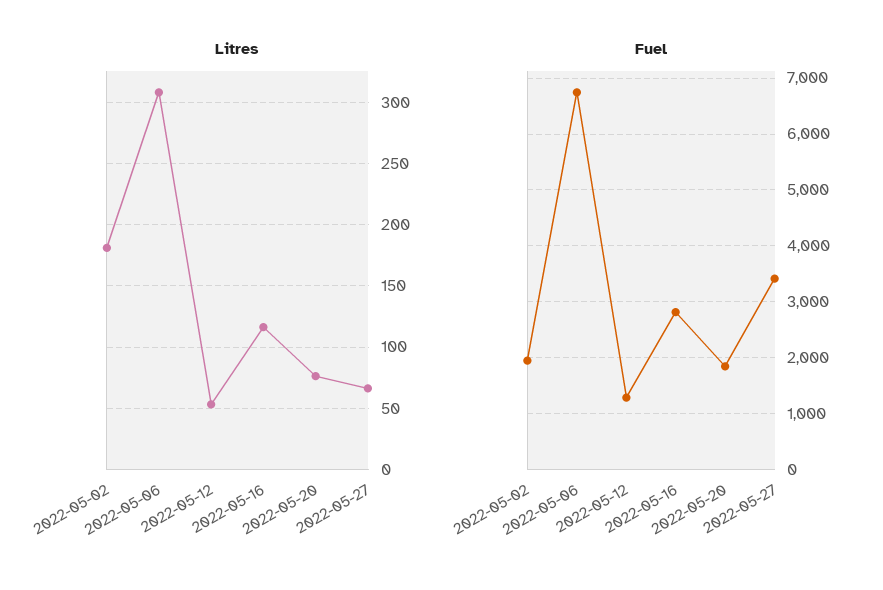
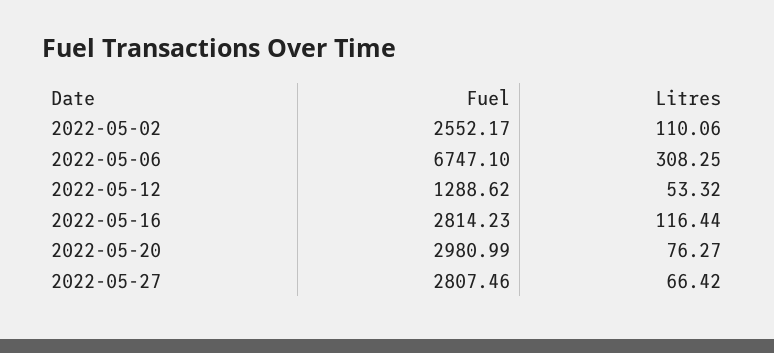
Litres, 2022-05-02: 180 -> 110.06
Fuel, 2022-05-02: 2000 -> 2552.17
Fuel, 2022-05-20: 1800 -> 2980.99
Fuel, 2022-05-27: 3400 -> 2807.46

